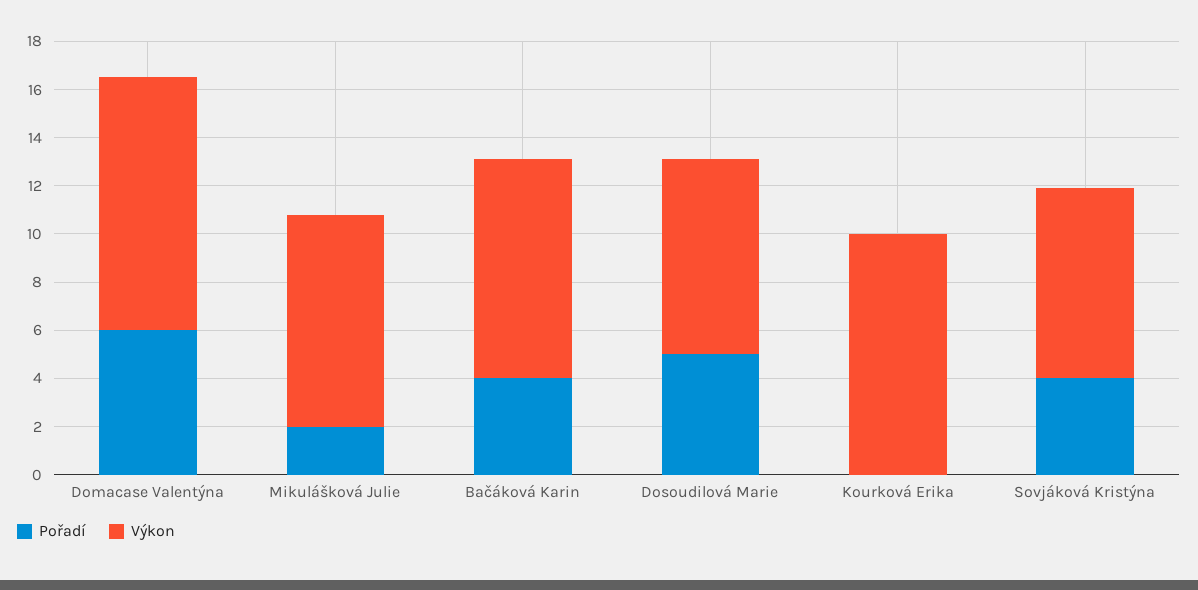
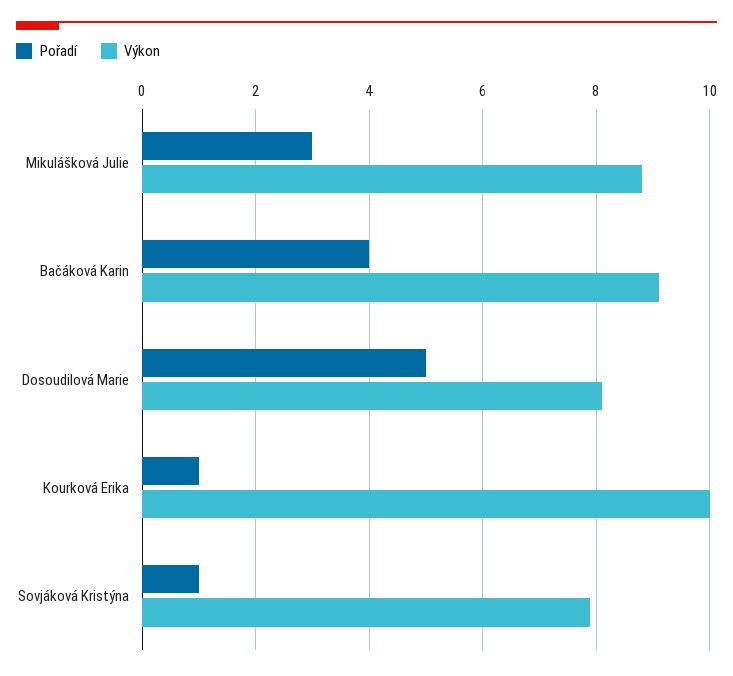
Pořadí, Domacase Valentýna: 6 -> none
Výkon, Domacase Valentýna: 10.5 -> none
Pořadí, Mikulášková Julie: 2 -> 3
Pořadí, Kourková Erika: 0 -> 1
Pořadí, Sovjáková Kristýna: 4 -> 1

